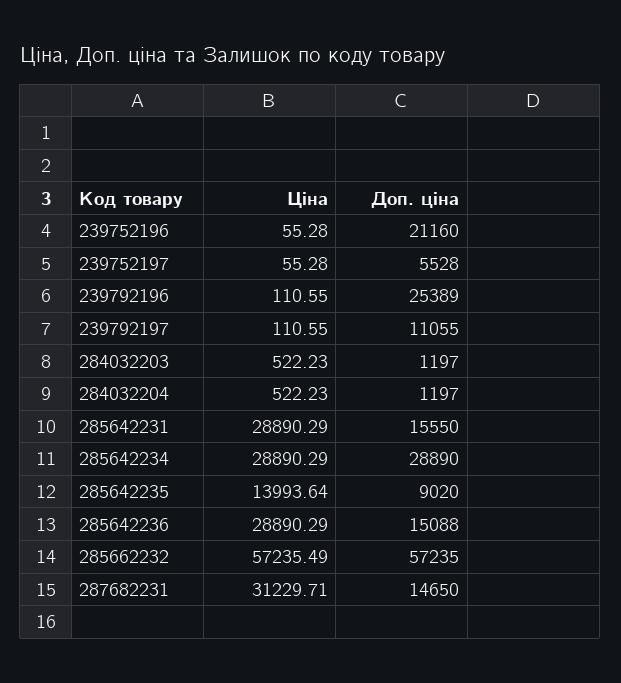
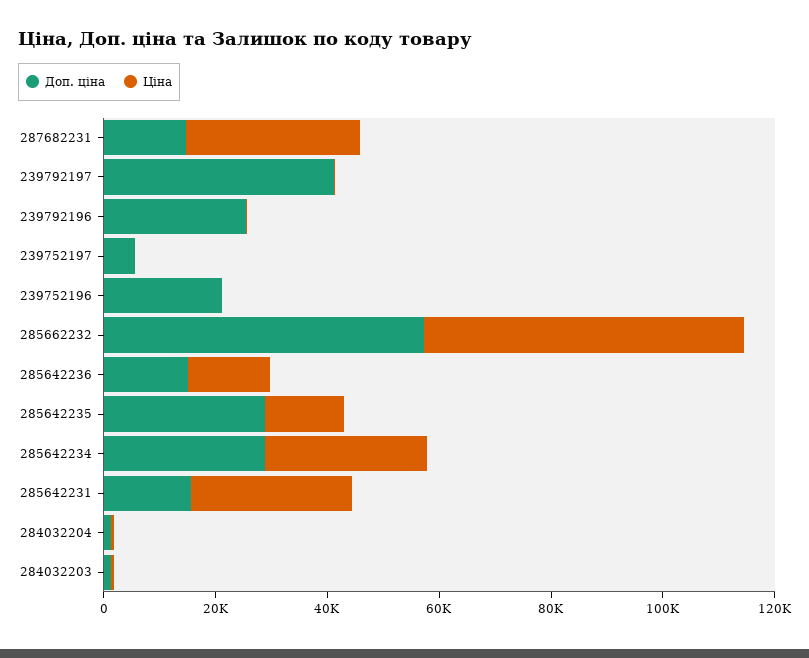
Доп. ціна, 239792197: 11055 -> 40000
Доп. ціна, 285642235: 9020 -> 30000
Ціна, 285642236: 28890.29 -> 15000

